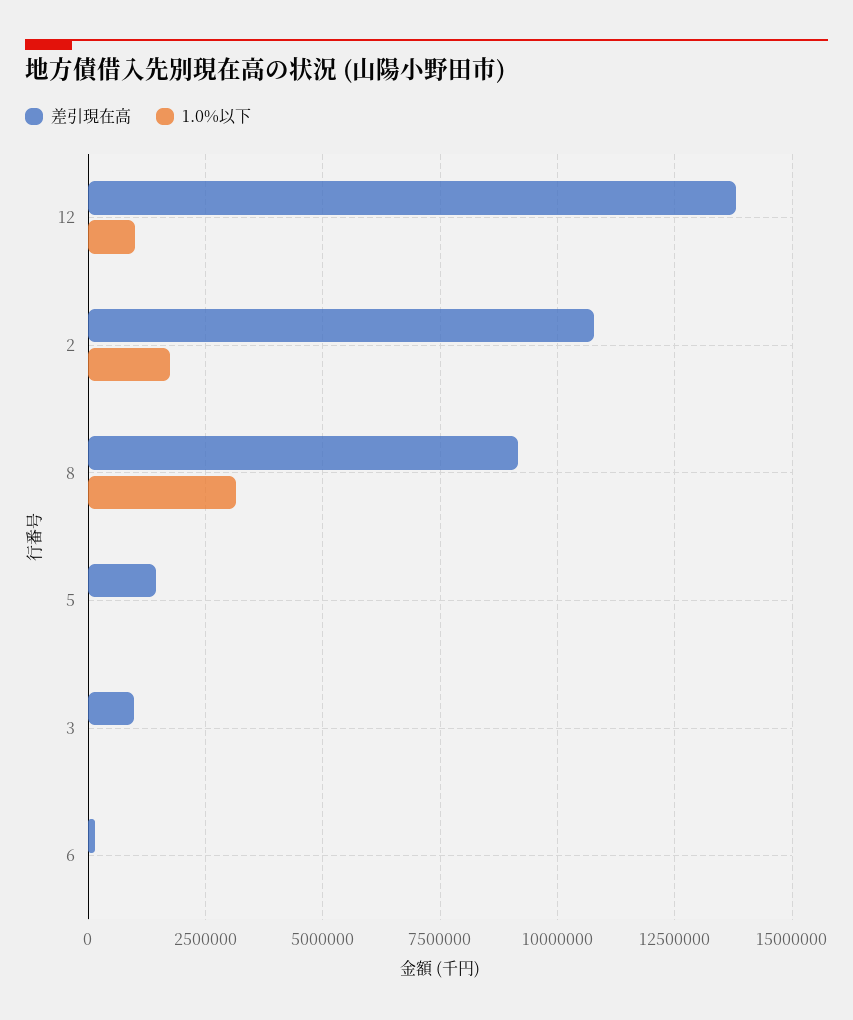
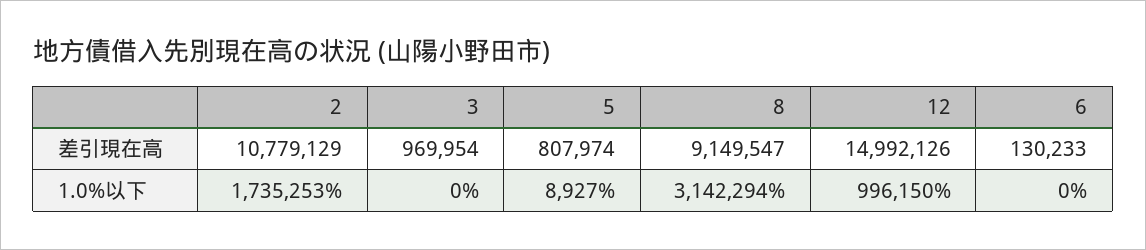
差引現在高, 12: 13750000 -> 14992126
差引現在高, 5: 1500000 -> 807974

